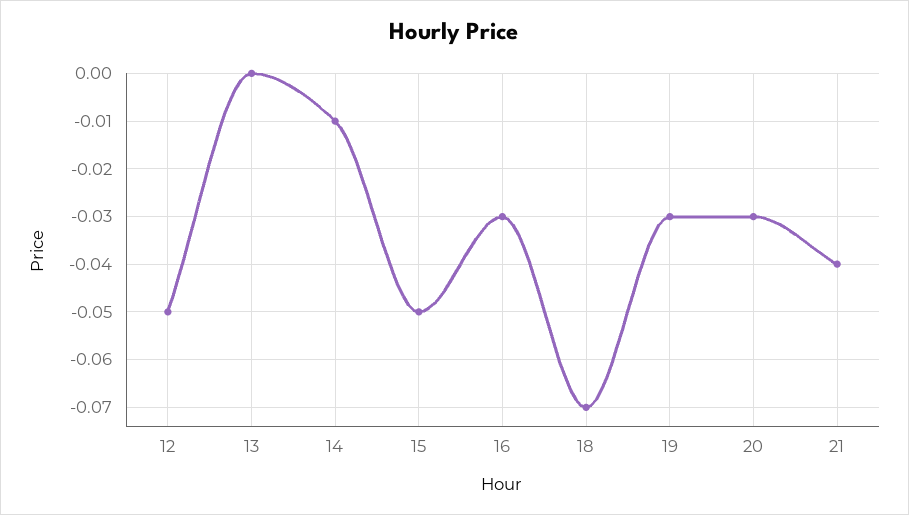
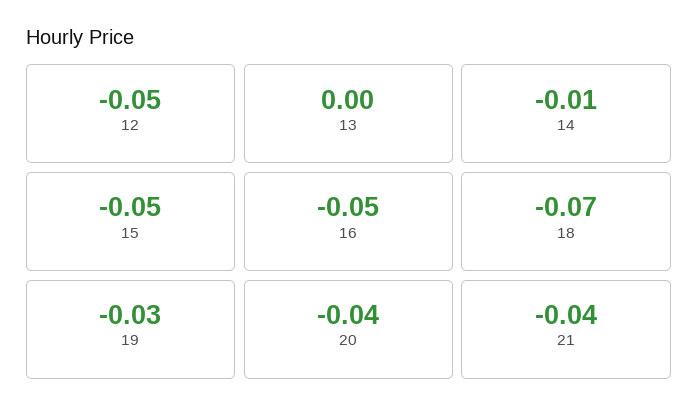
16: -0.03 -> -0.05
20: -0.03 -> -0.04

